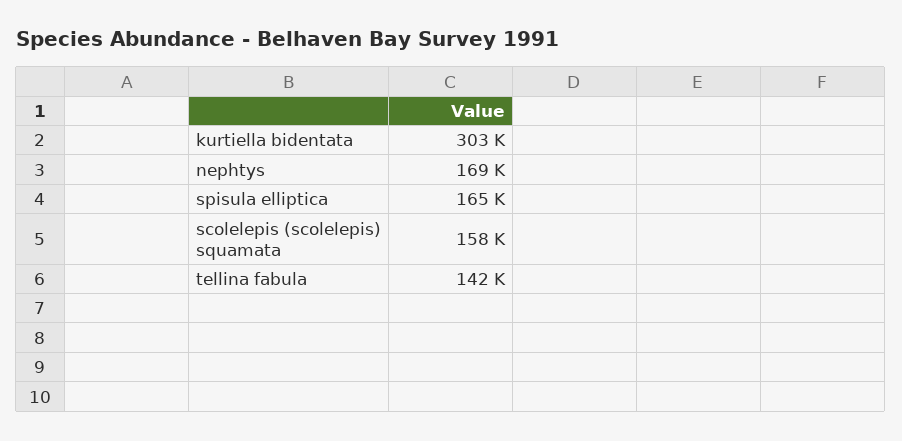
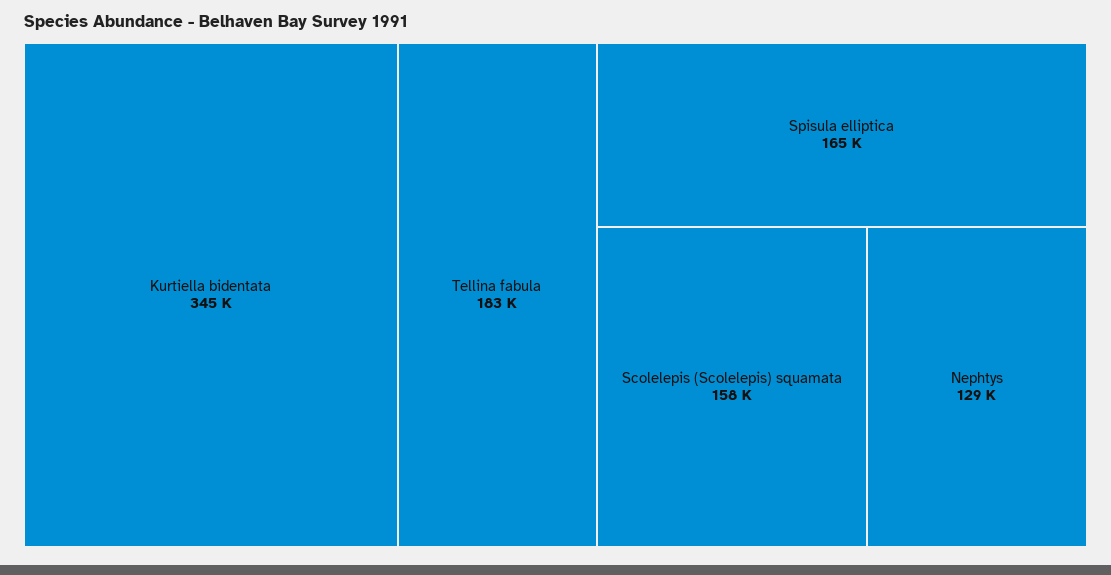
kurtiella bidentata: 303000 -> 345000
nephtys: 169000 -> 129000
tellina fabula: 142000 -> 183000

